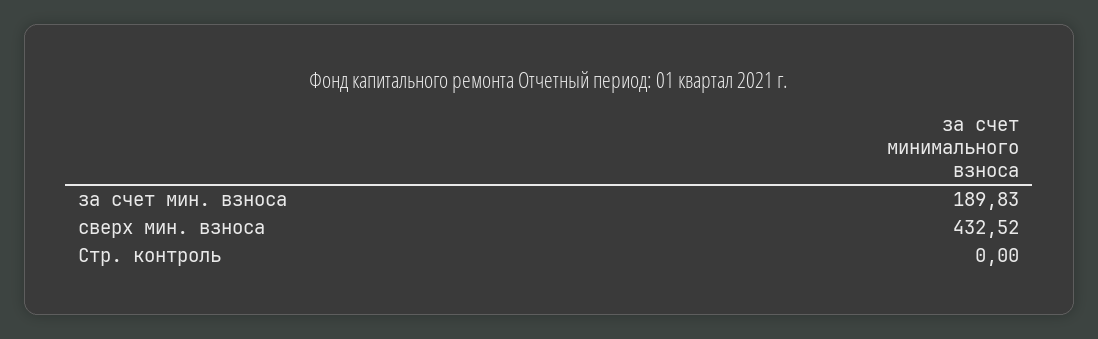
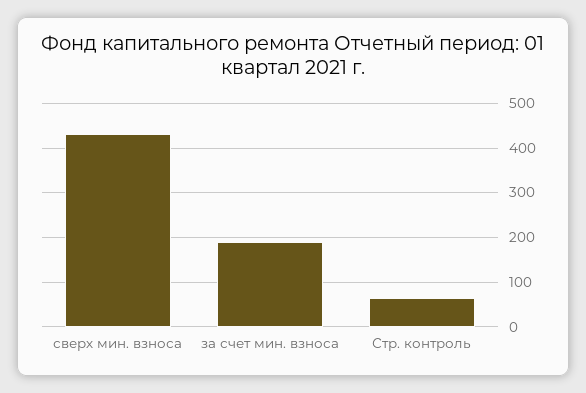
Стр. контроль: 0 -> 60

